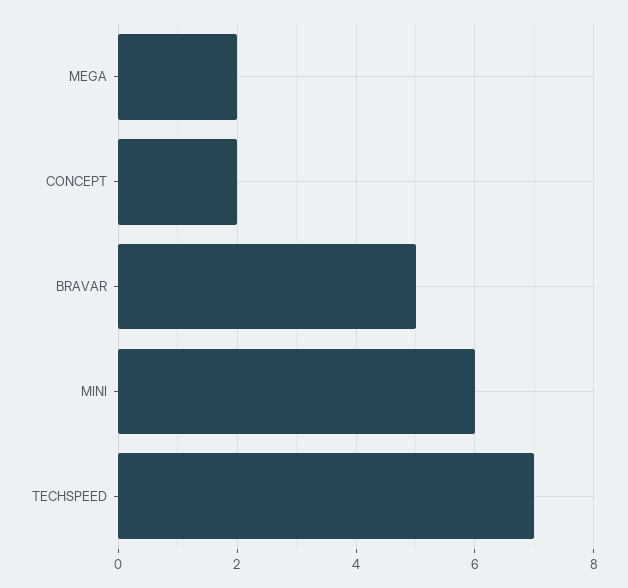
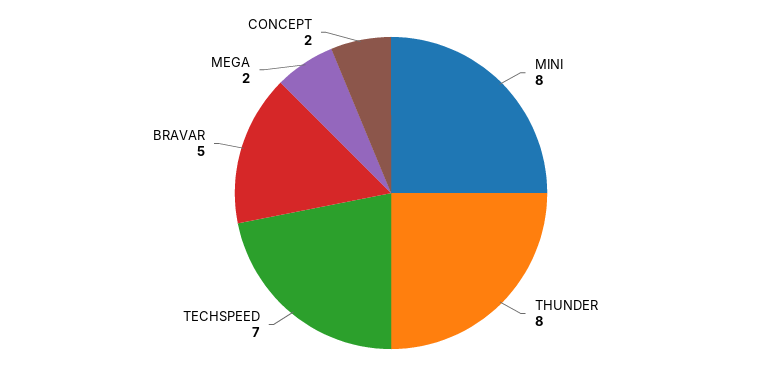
MINI: 6 -> 8
THUNDER: none -> 8

